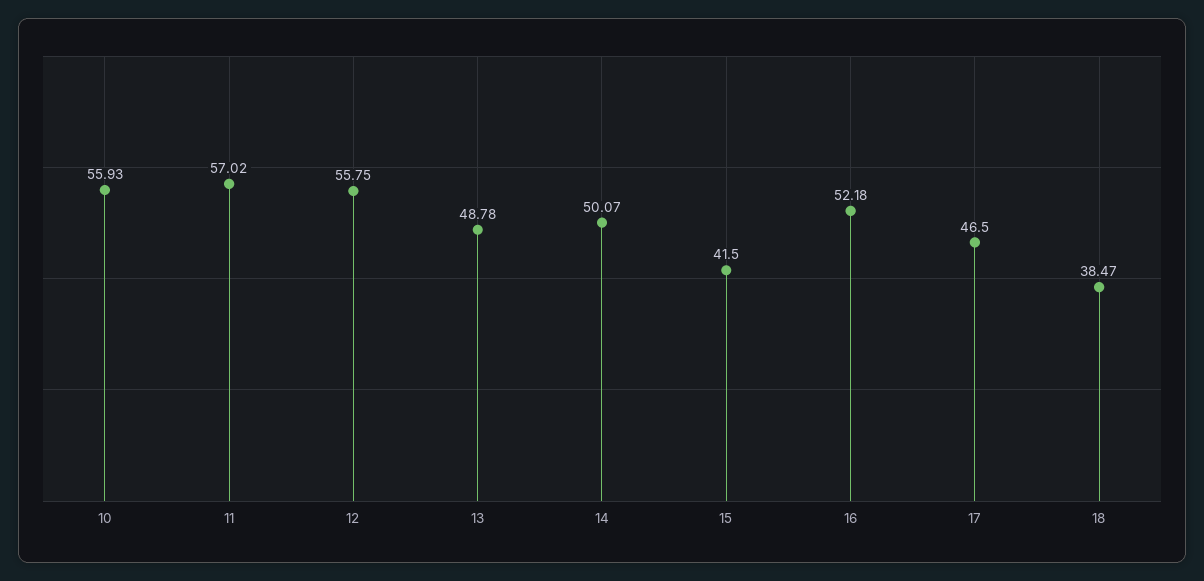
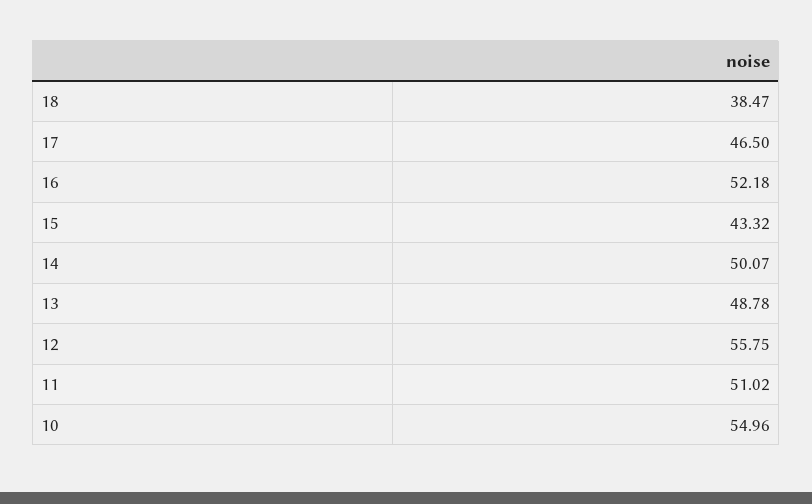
10: 55.93 -> 54.96
11: 57.02 -> 51.02
15: 41.5 -> 43.32

